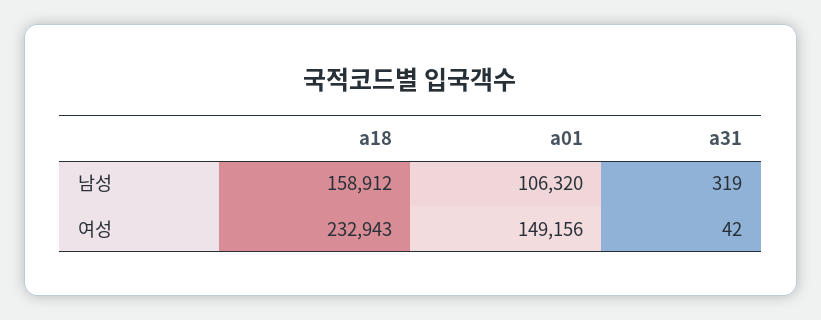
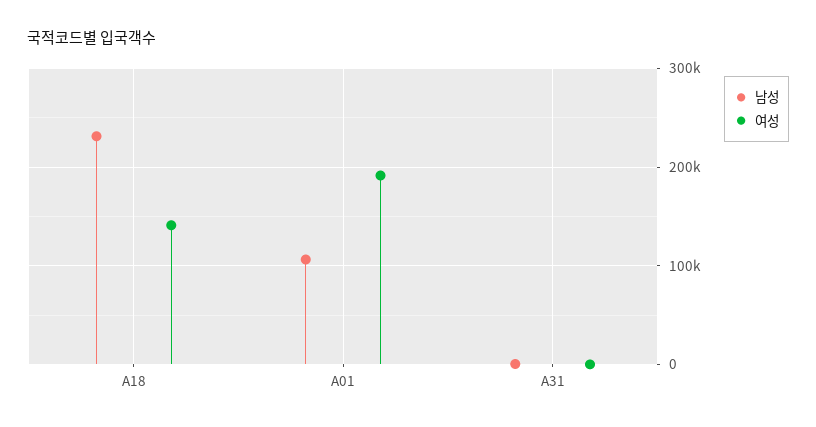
남성, a18: 158912 -> 230000
여성, a18: 232943 -> 140000
여성, a01: 149156 -> 190000

